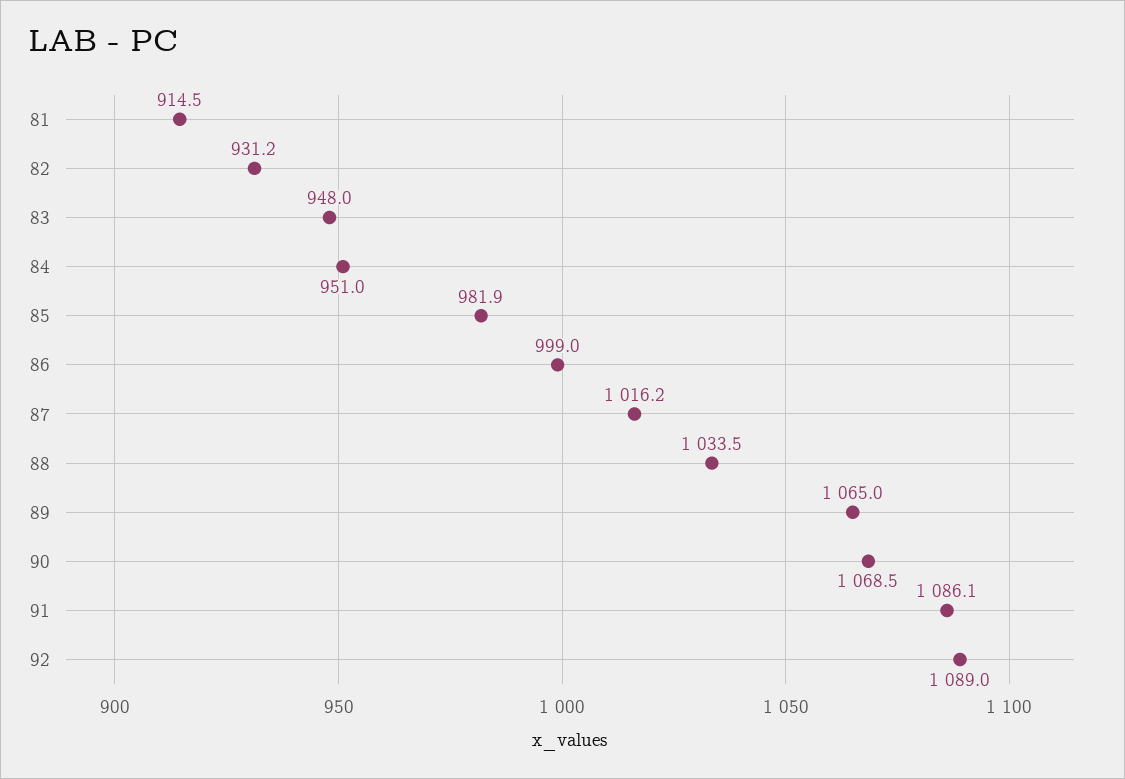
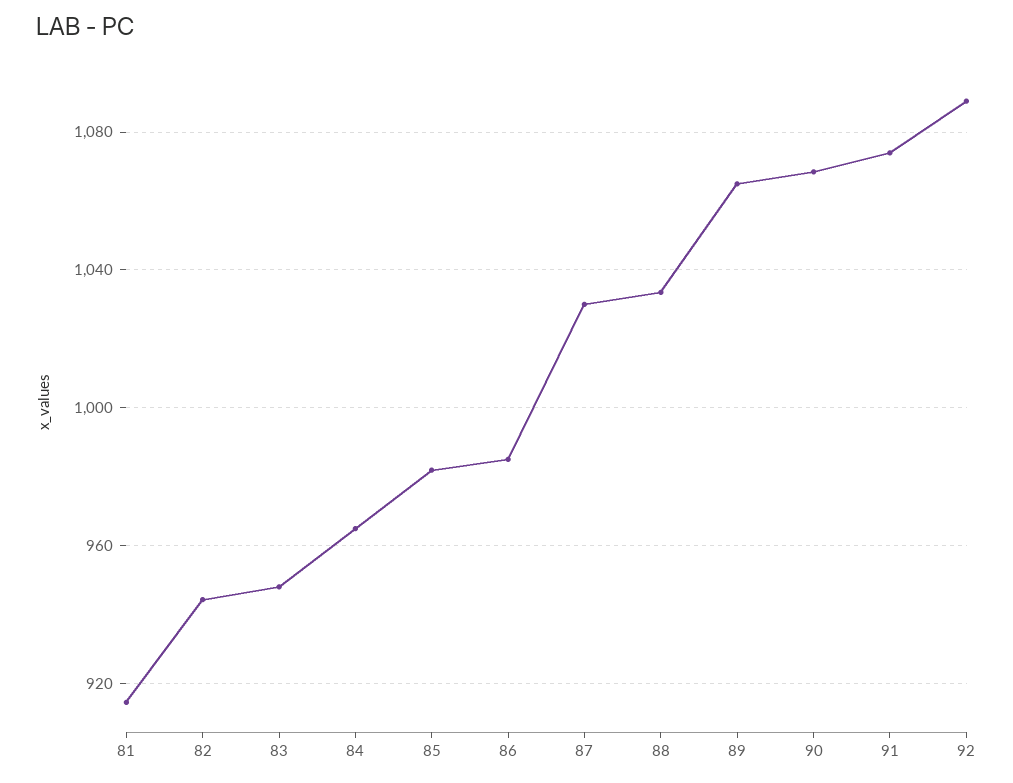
82: 931.2 -> 945
84: 951 -> 965
86: 999 -> 985
87: 1016.2 -> 1030
91: 1086.1 -> 1075

